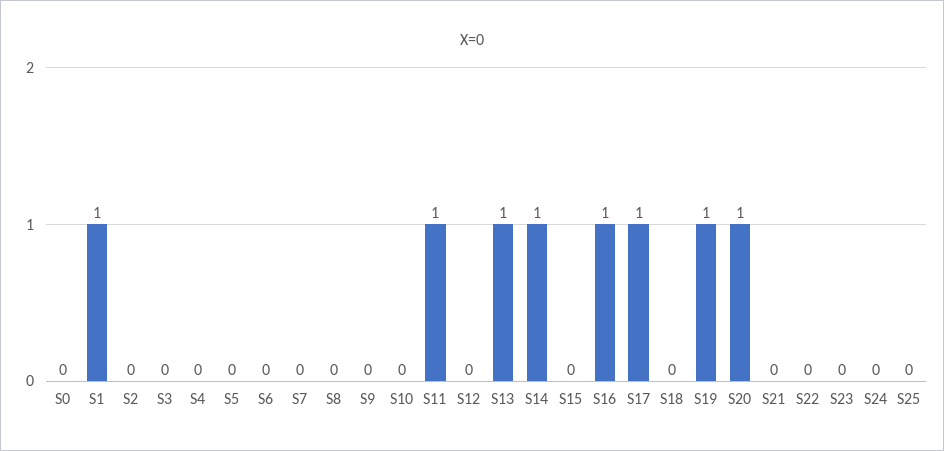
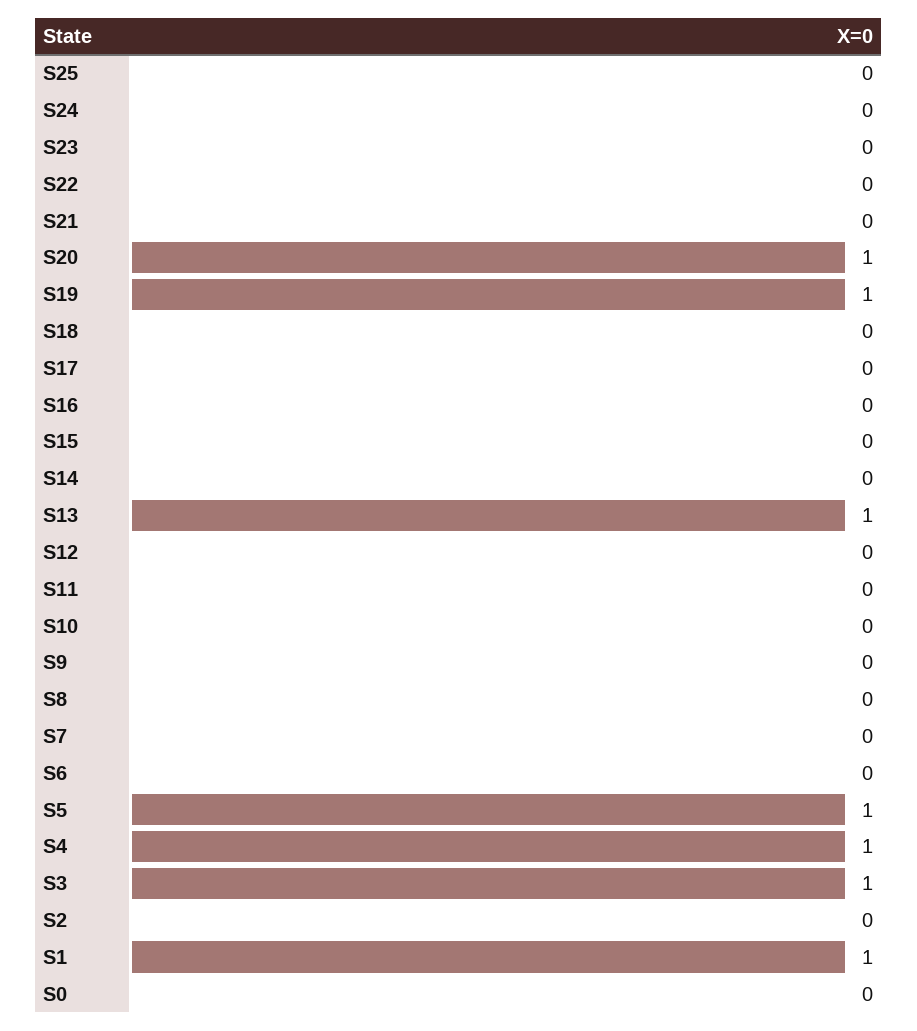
S3: 0 -> 1
S4: 0 -> 1
S5: 0 -> 1
S11: 1 -> 0
S14: 1 -> 0
S16: 1 -> 0
S17: 1 -> 0

